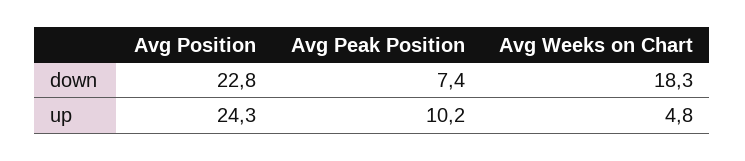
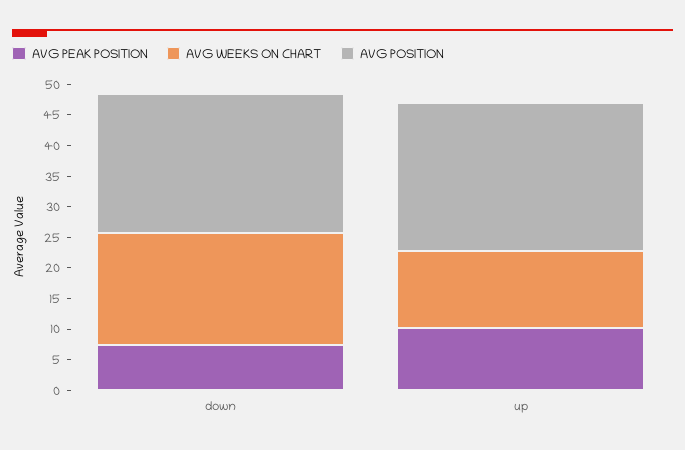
Avg Weeks on Chart, up: 4.8 -> 12.5

